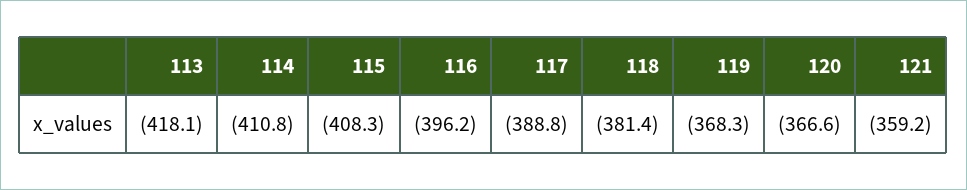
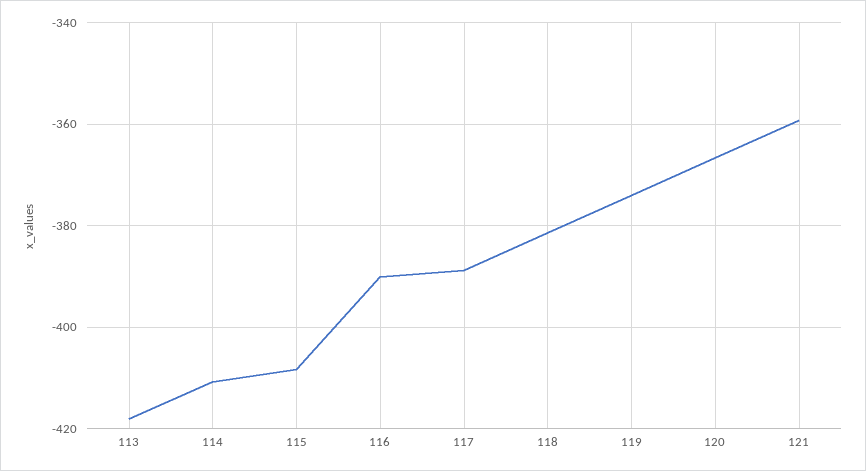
116: -396.2 -> -390
119: -368.3 -> -374

